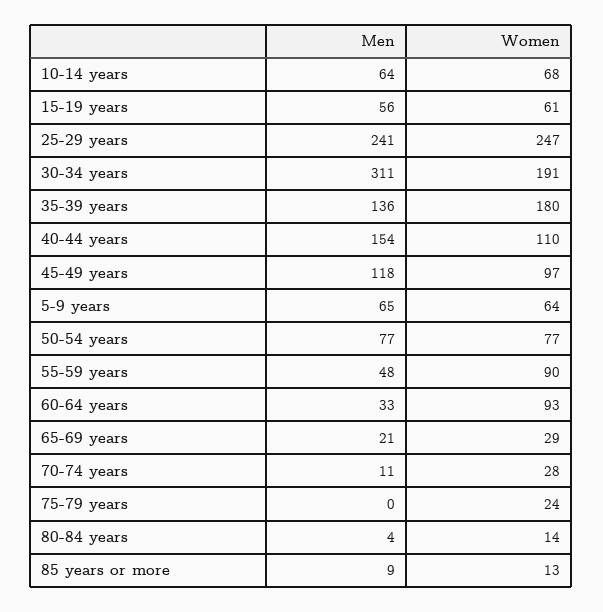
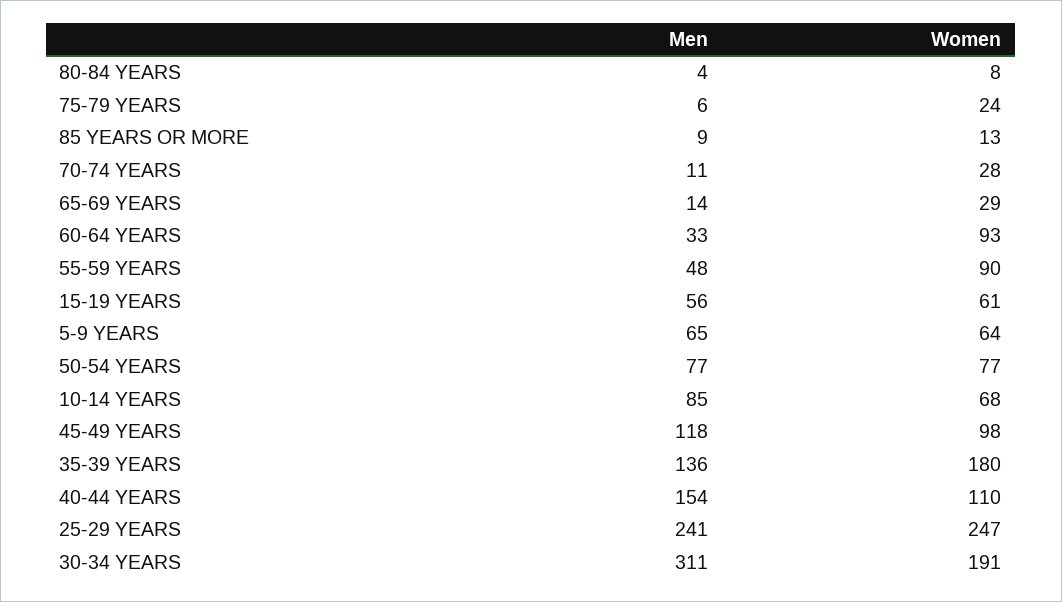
Men, 10-14 years: 64 -> 85
Women, 45-49 years: 97 -> 98
Men, 65-69 years: 21 -> 14
Men, 75-79 years: 0 -> 6
Women, 80-84 years: 14 -> 8

